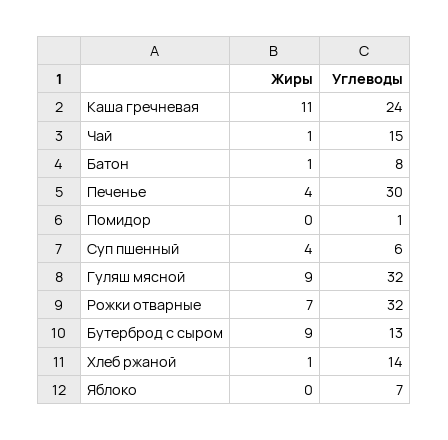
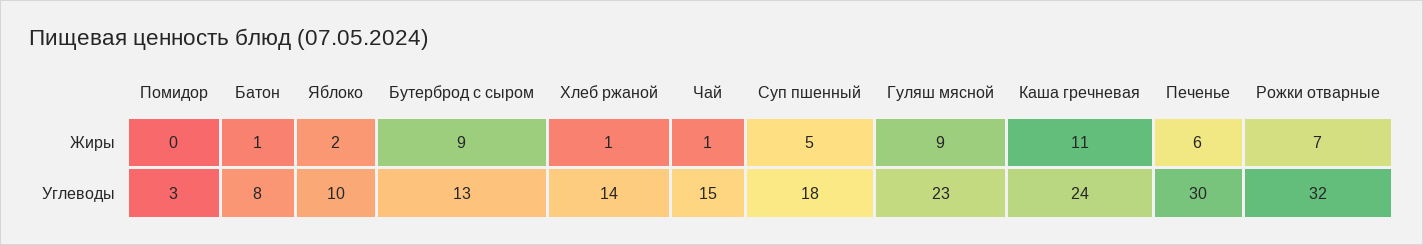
Жиры, Печенье: 4 -> 6
Углеводы, Помидор: 1 -> 3
Жиры, Суп пшенный: 4 -> 5
Углеводы, Суп пшенный: 6 -> 18
Углеводы, Гуляш мясной: 32 -> 23
Жиры, Яблоко: 0 -> 2
Углеводы, Яблоко: 7 -> 10

